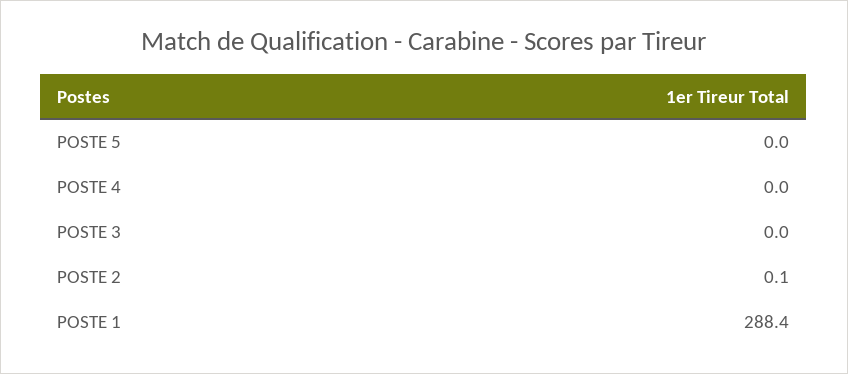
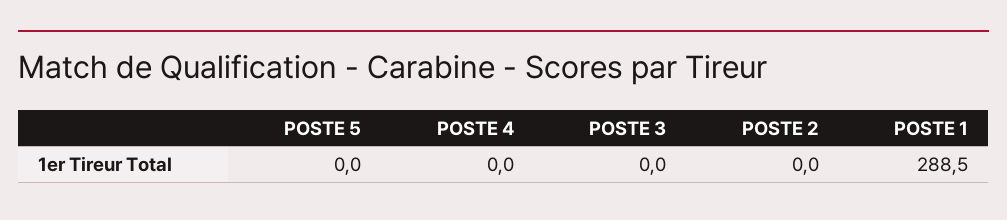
POSTE 2: 0.1 -> 0
POSTE 1: 288.4 -> 288.5

